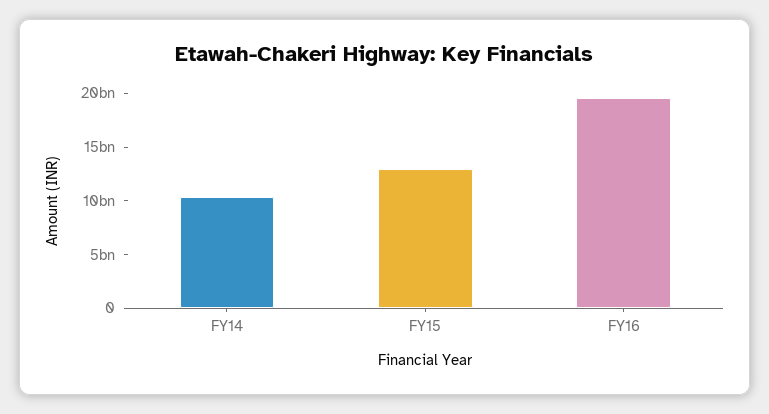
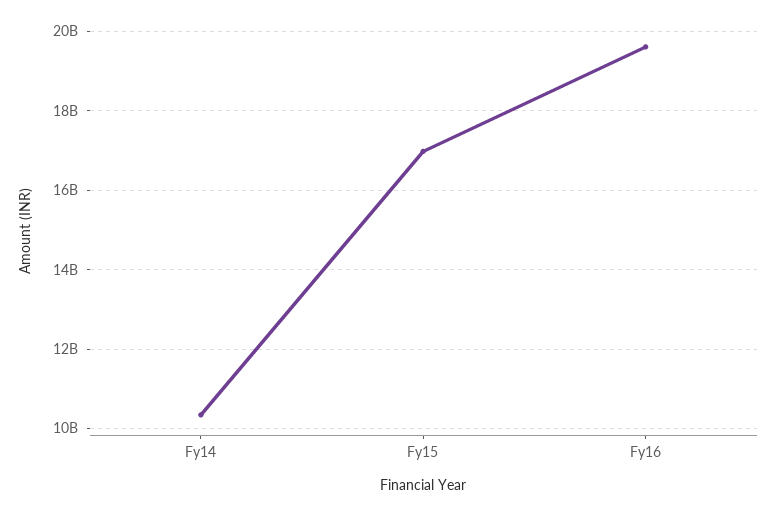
FY15: 13000000000 -> 17000000000

